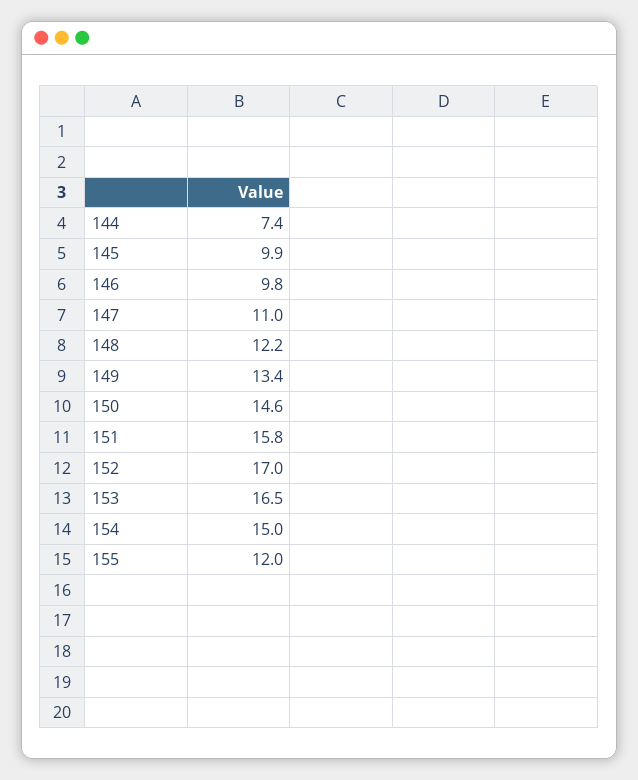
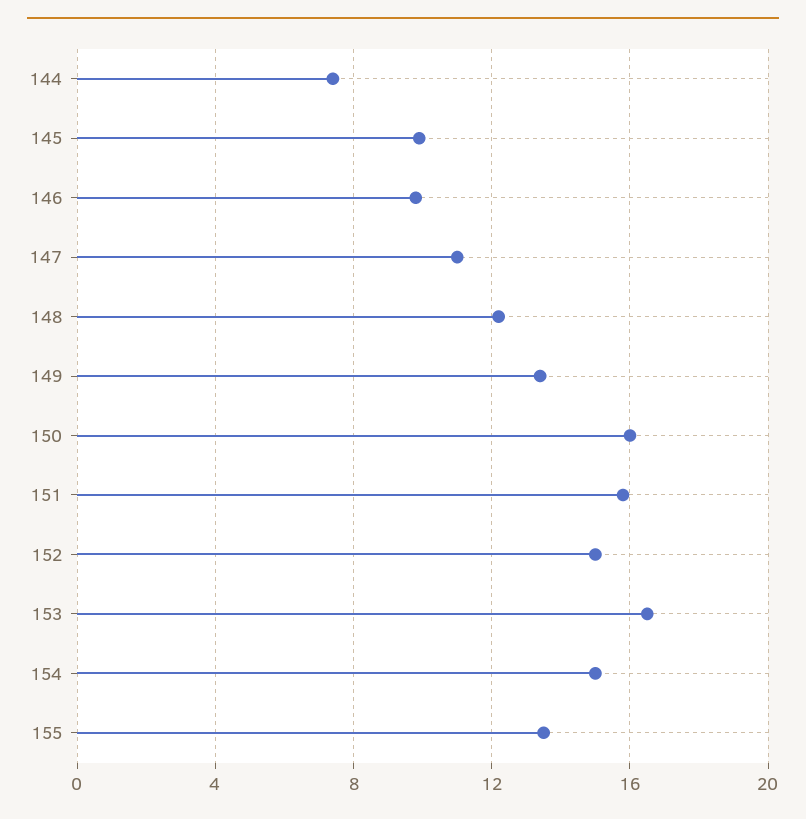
150: 14.6 -> 16
152: 17 -> 15
155: 12 -> 13.5

